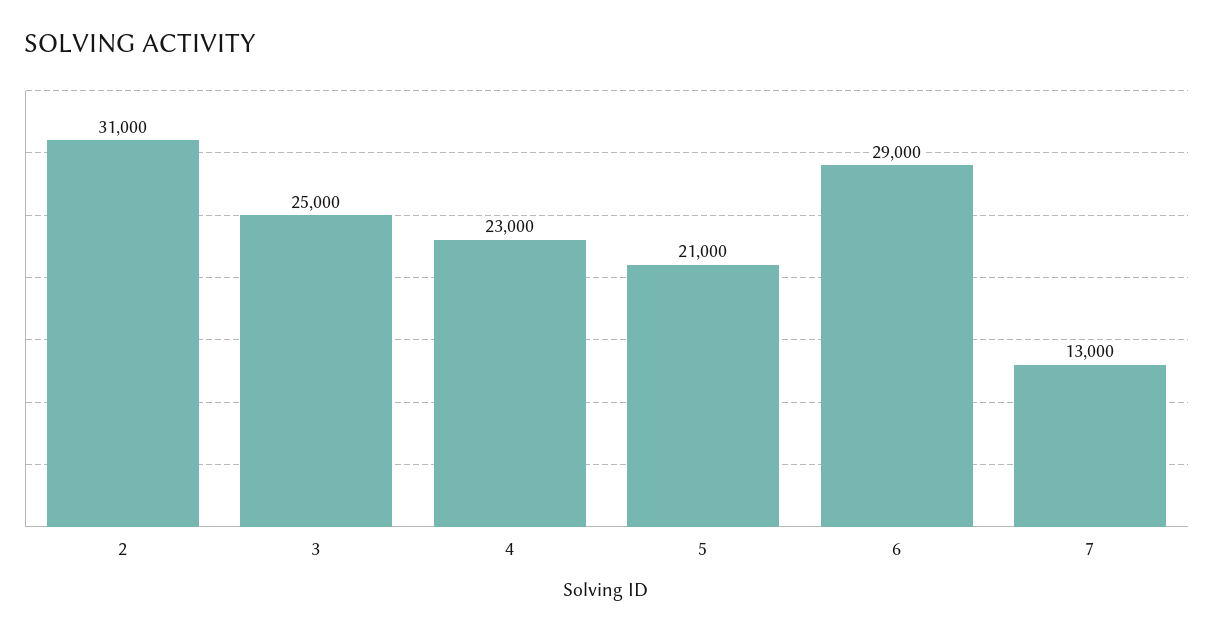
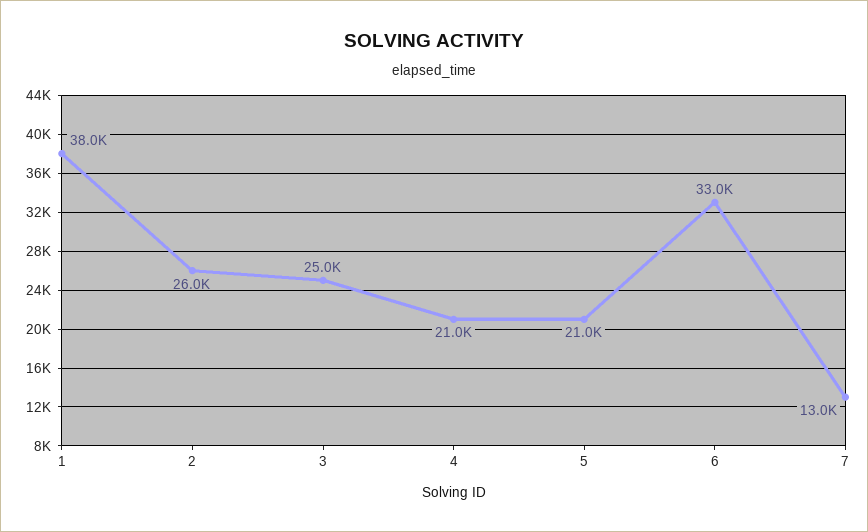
2: 31000 -> 26000
4: 23000 -> 21000
6: 29000 -> 33000
1: none -> 38000

